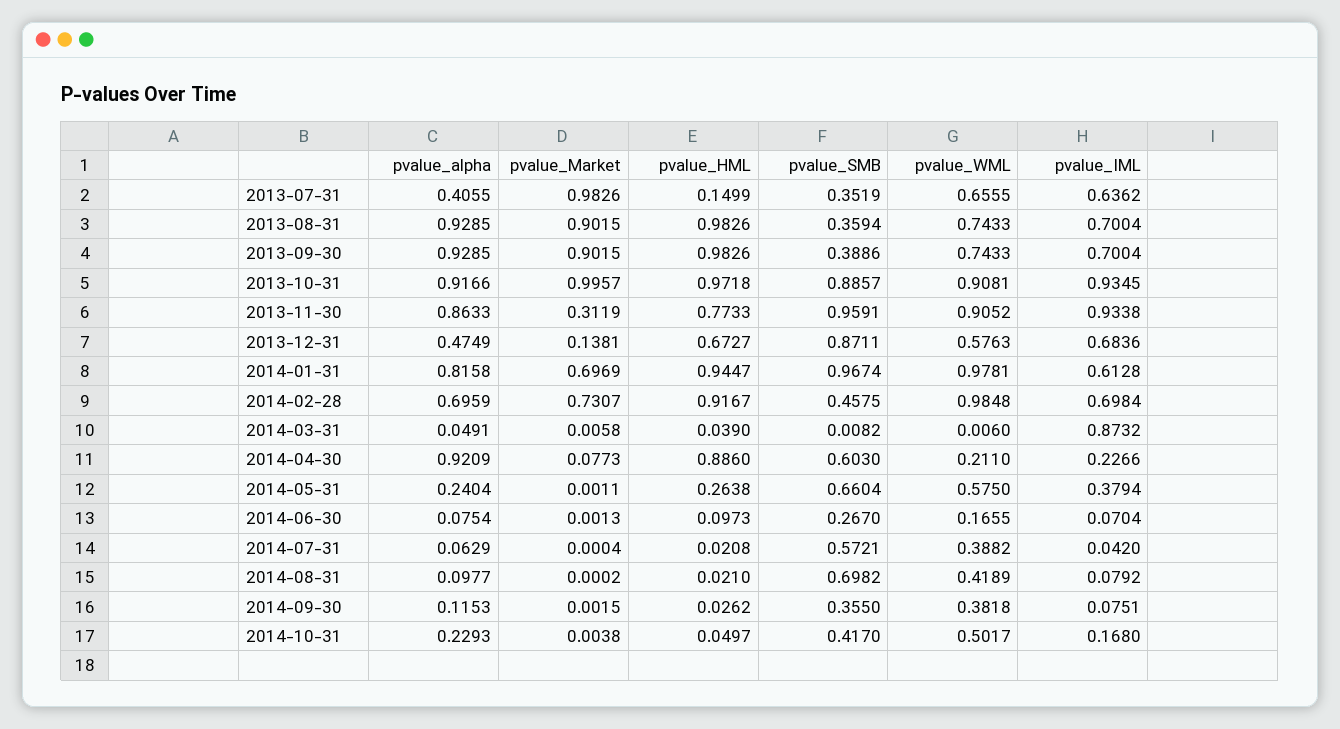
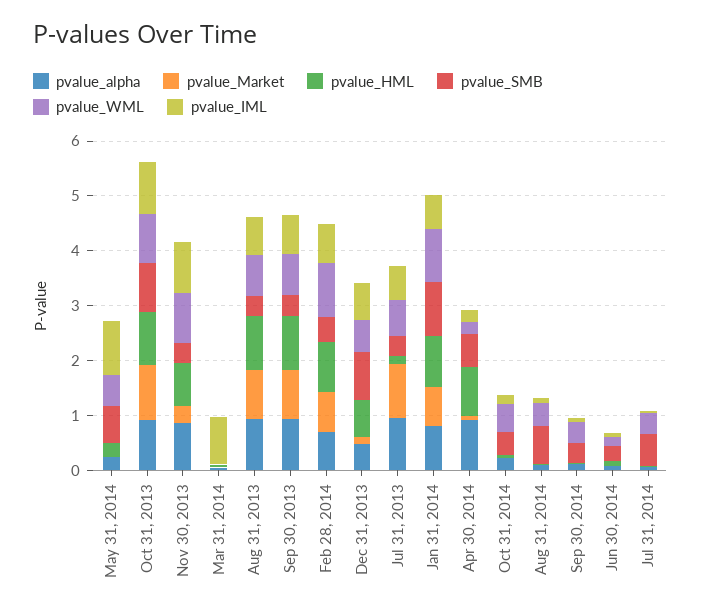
pvalue_alpha, 2013-07-31: 0.4055 -> 1
pvalue_SMB, 2013-11-30: 0.9591 -> 0.4
pvalue_IML, 2014-05-31: 0.3794 -> 1

